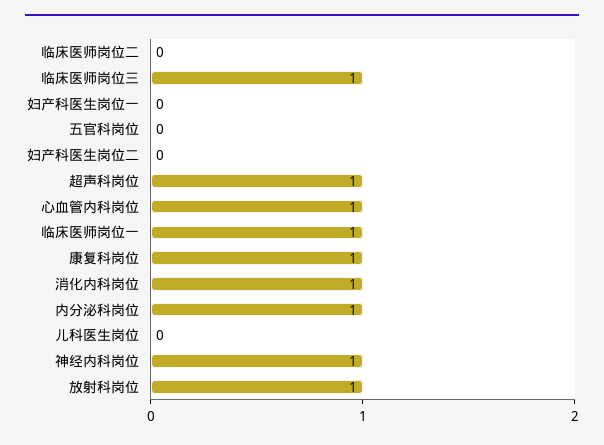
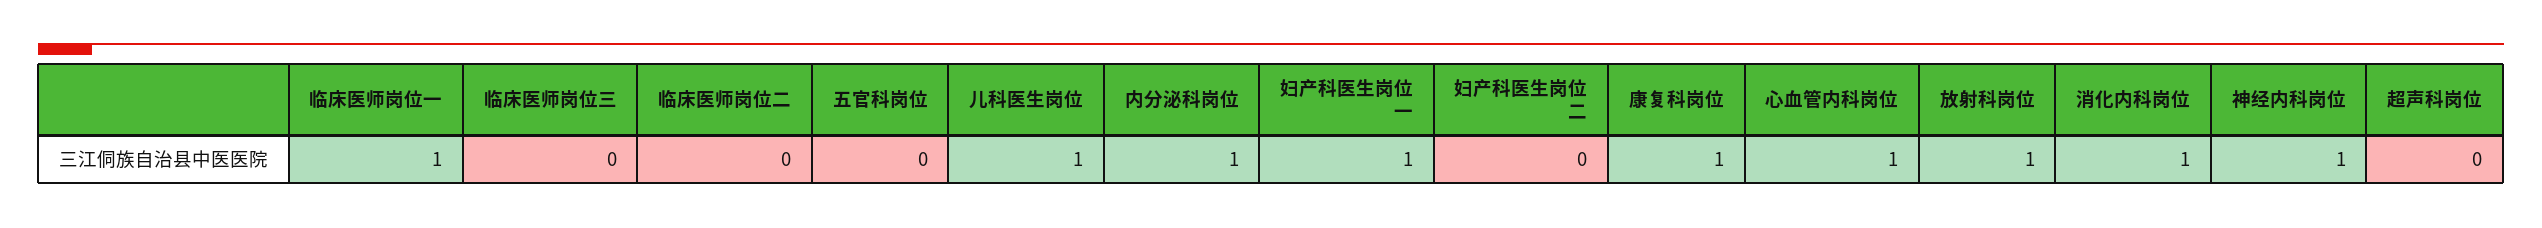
临床医师岗位三: 1 -> 0
妇产科医生岗位一: 0 -> 1
超声科岗位: 1 -> 0
儿科医生岗位: 0 -> 1

